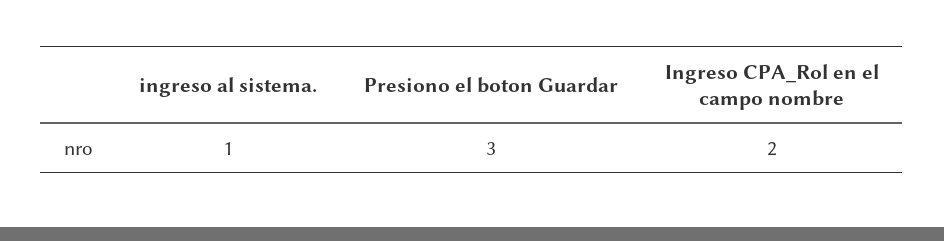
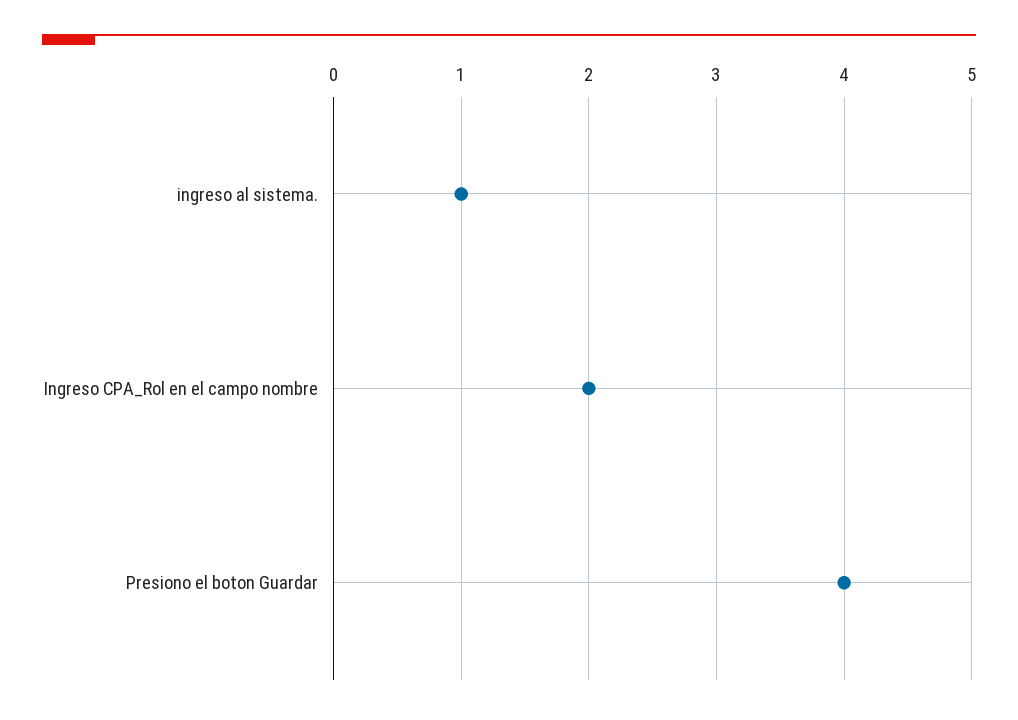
Presiono el boton Guardar: 3 -> 4

